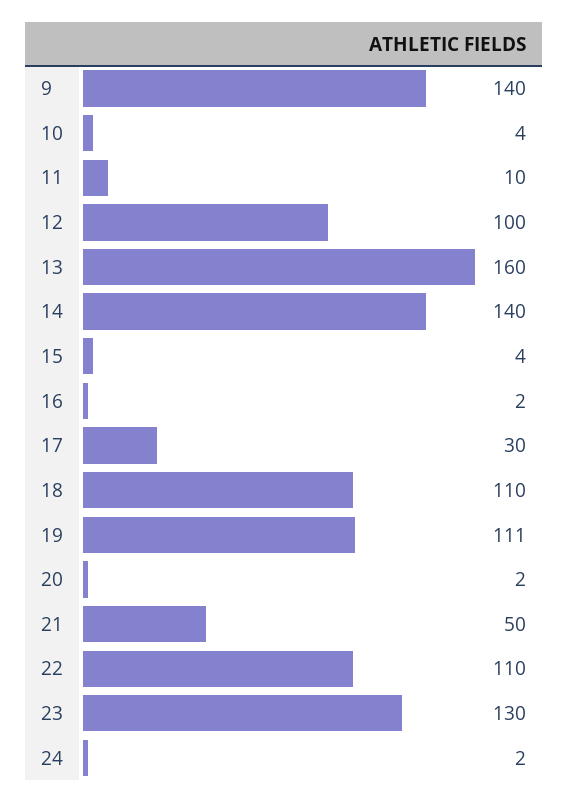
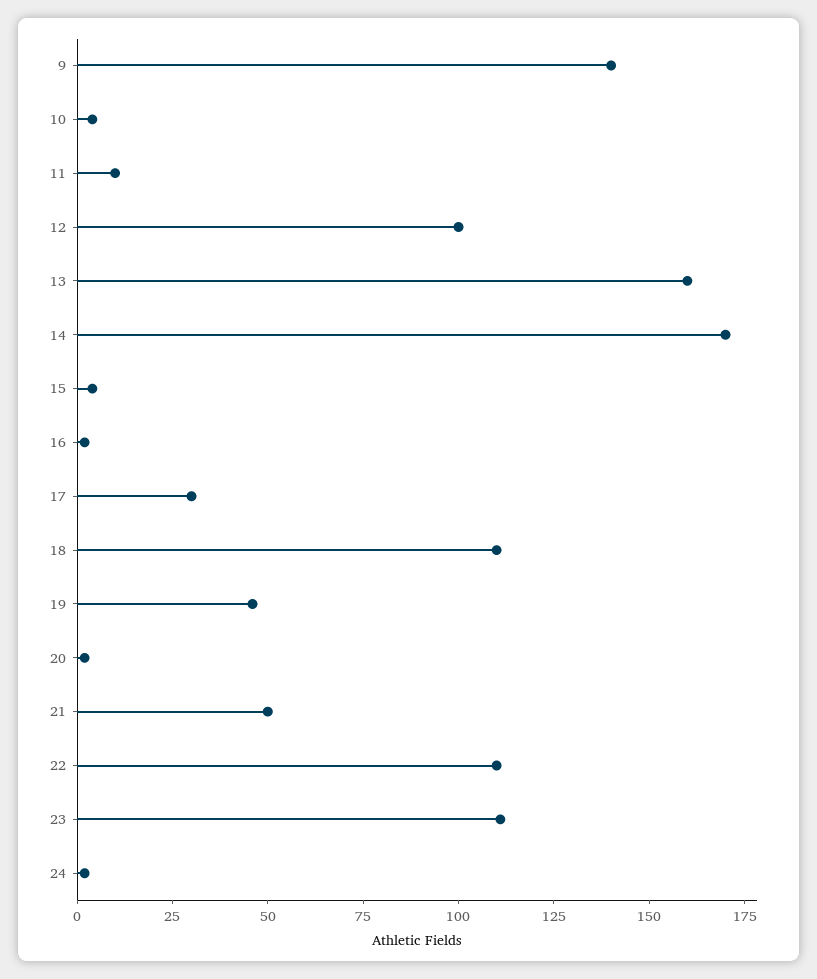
14: 140 -> 170
19: 111 -> 45
23: 130 -> 110

